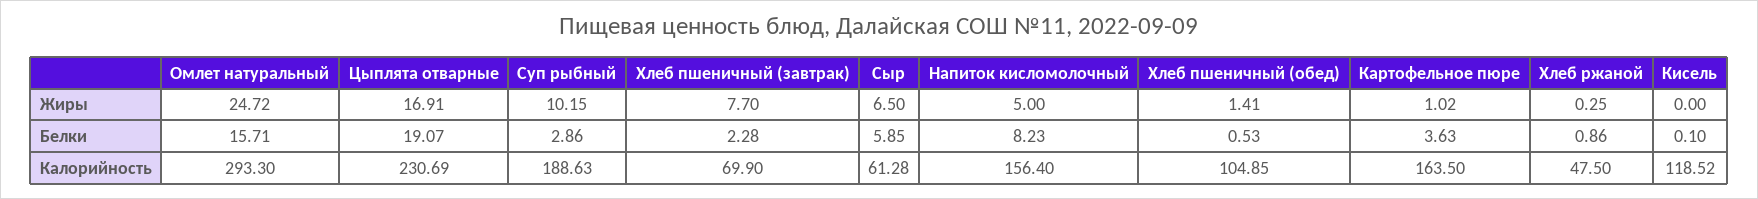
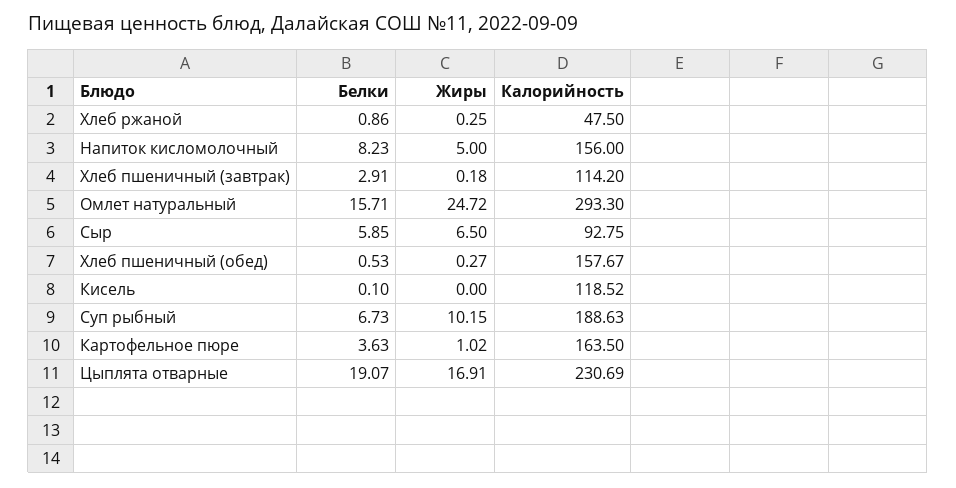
Хлеб пшеничный (завтрак), Жиры: 7.7 -> 0.18
Хлеб пшеничный (обед), Жиры: 1.41 -> 0.27
Суп рыбный, Белки: 2.86 -> 6.73
Хлеб пшеничный (завтрак), Белки: 2.28 -> 2.91
Хлеб пшеничный (завтрак), Калорийность: 69.9 -> 114.2
Сыр, Калорийность: 61.28 -> 92.75
Напиток кисломолочный, Калорийность: 156.4 -> 156
Хлеб пшеничный (обед), Калорийность: 104.85 -> 157.67

